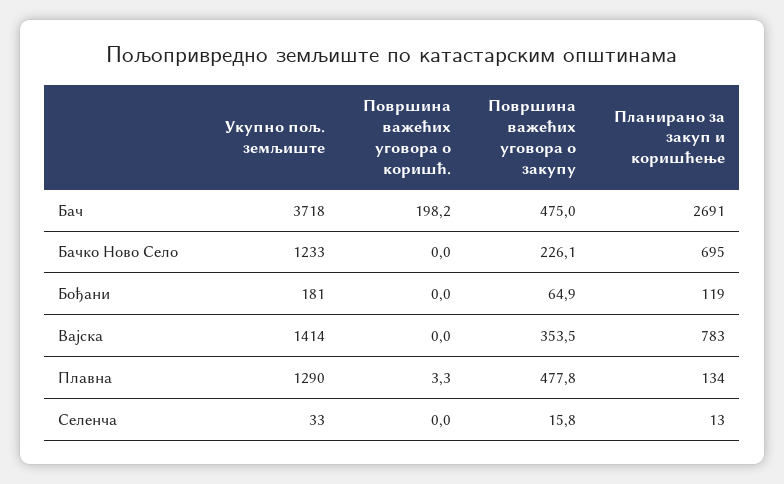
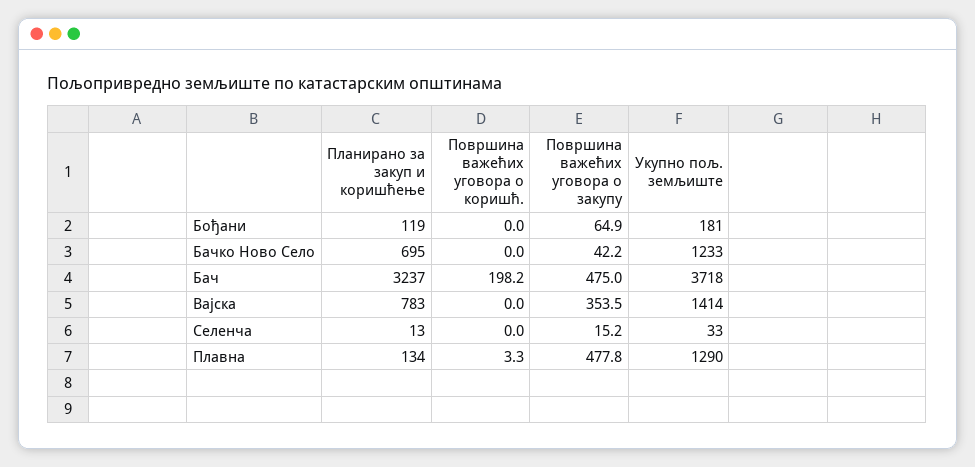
Планирано за закуп и коришћење, Бач: 2691 -> 3237
Површина важећих уговора о закупу, Бачко Ново Село: 226.1 -> 42.2
Површина важећих уговора о закупу, Селенча: 15.8 -> 15.2

